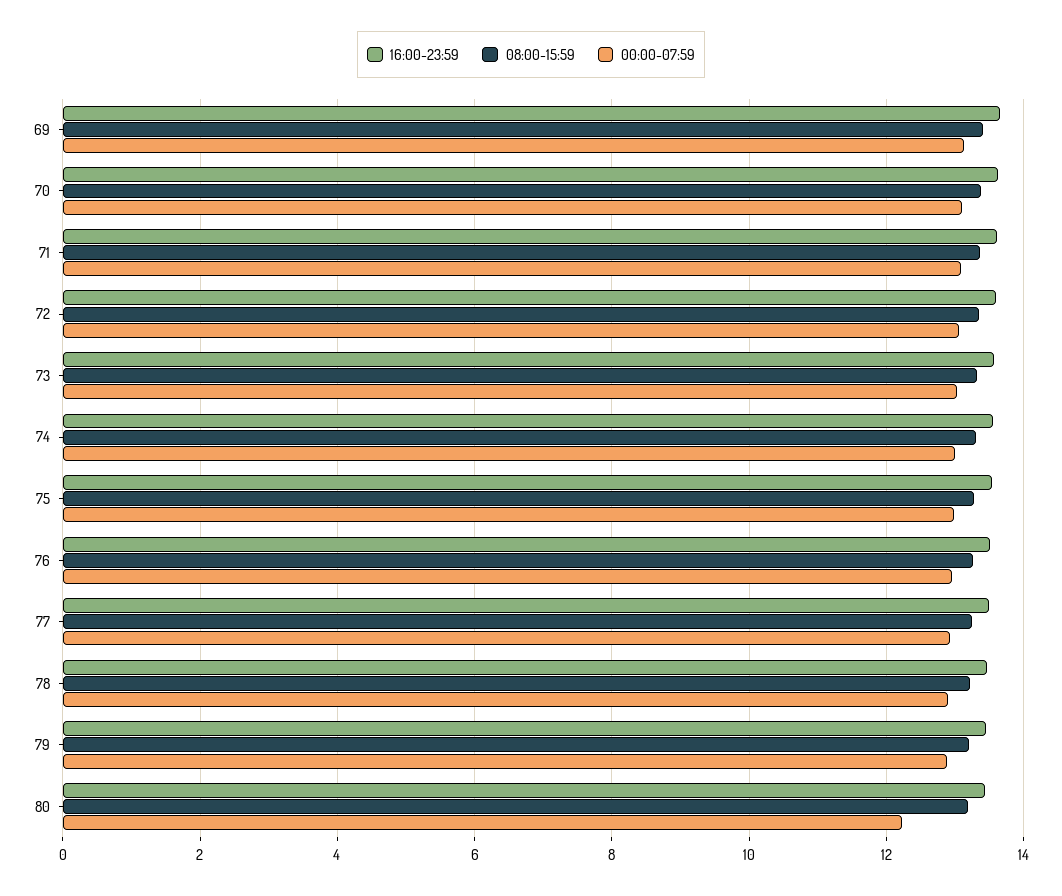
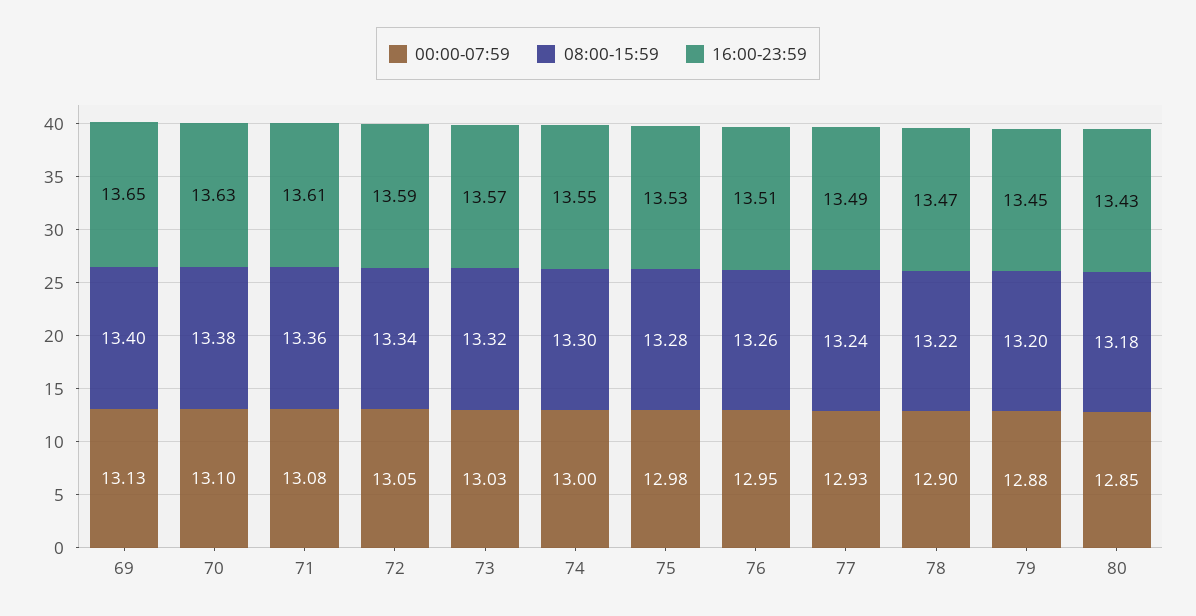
00:00-07:59, 80: 12.2 -> 12.85

